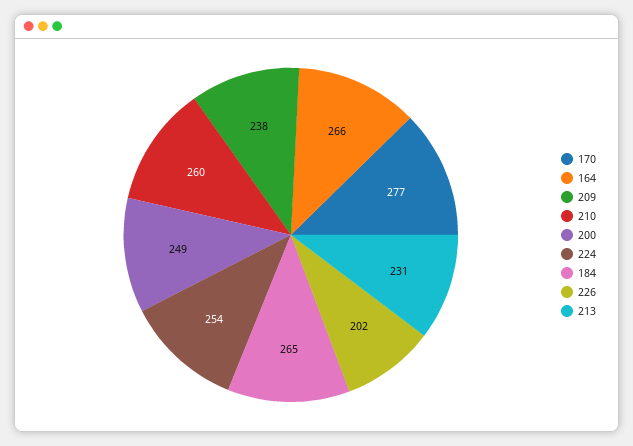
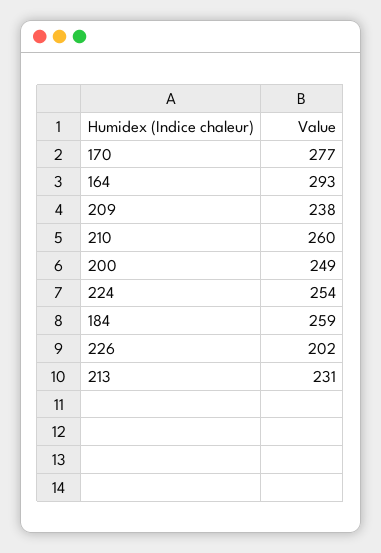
164: 266 -> 293
184: 265 -> 259

